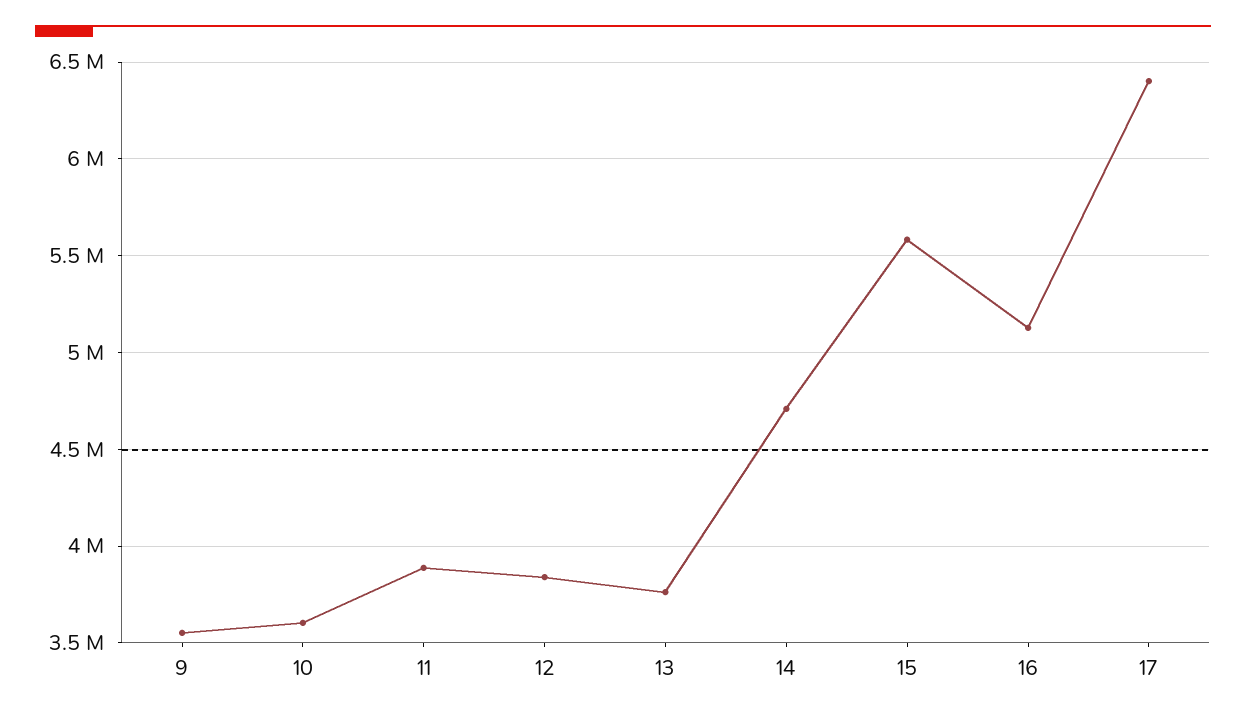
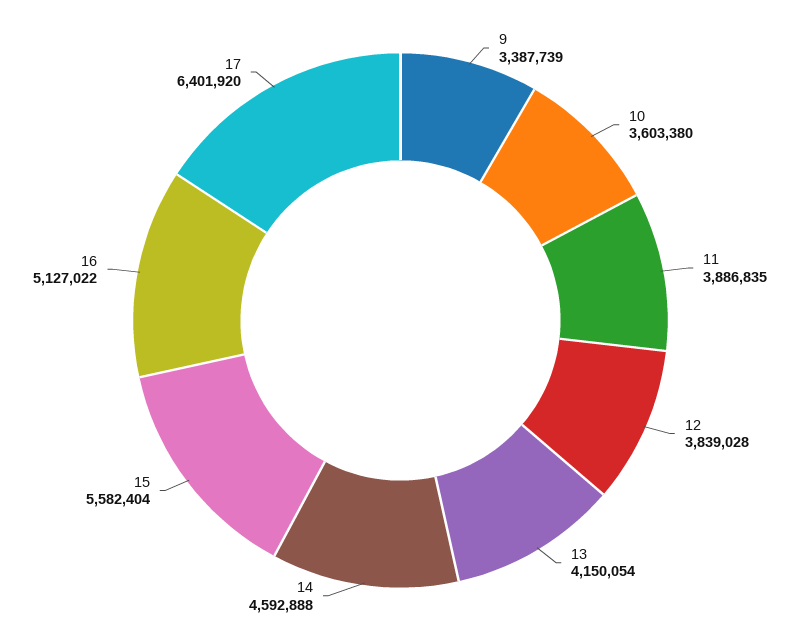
9: 3550000 -> 3387739
13: 3750000 -> 4150054
14: 4700000 -> 4592888

